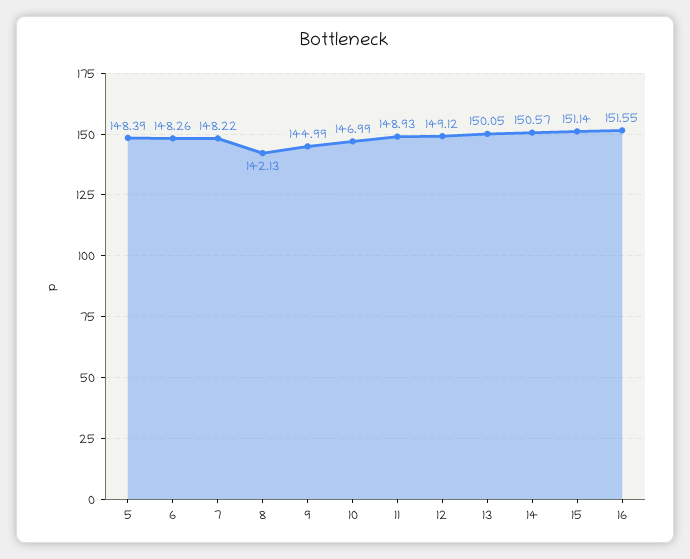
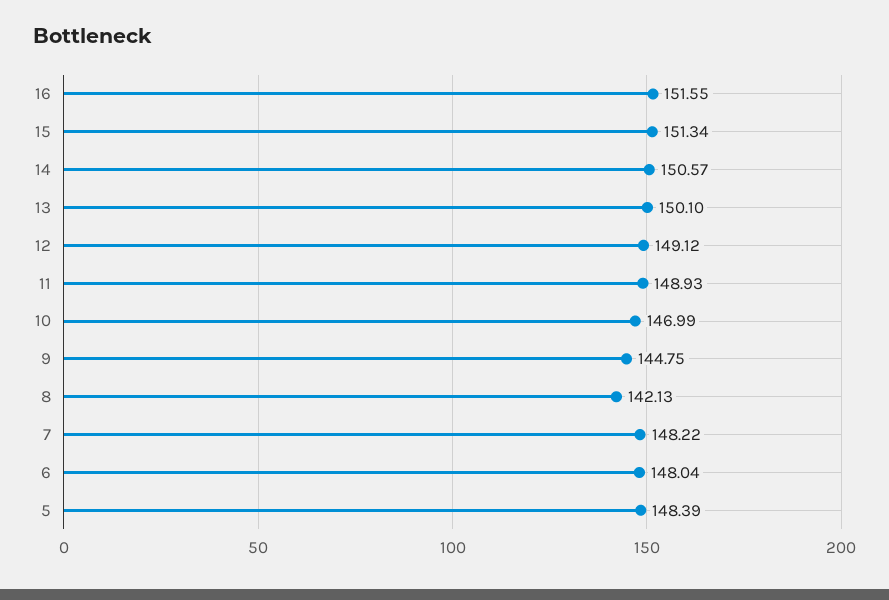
6: 148.26 -> 148.04
9: 144.99 -> 144.75
13: 150.05 -> 150.1
15: 151.14 -> 151.34

